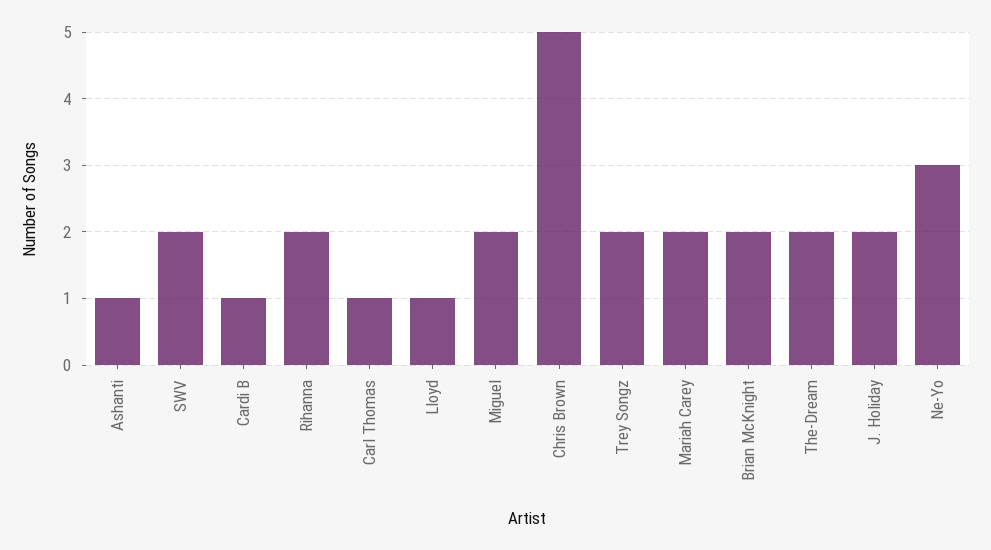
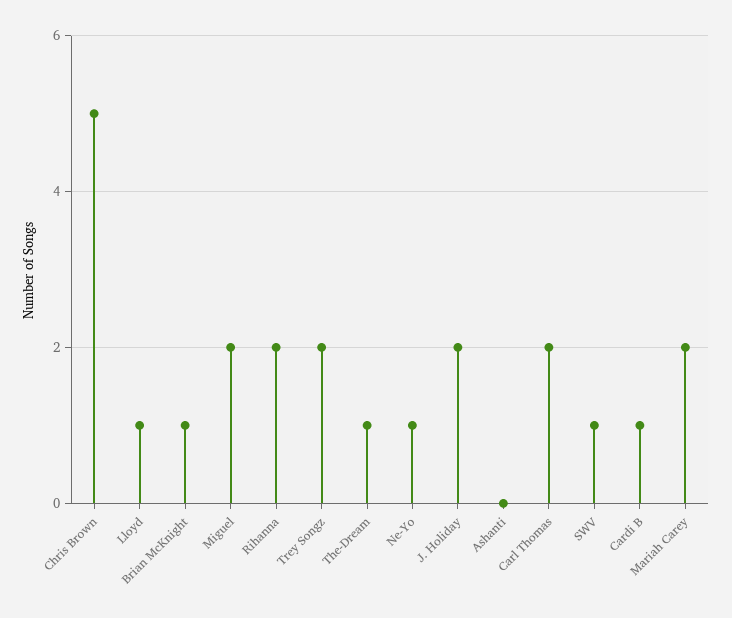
Ashanti: 1 -> 0
SWV: 2 -> 1
Carl Thomas: 1 -> 2
Brian McKnight: 2 -> 1
The-Dream: 2 -> 1
Ne-Yo: 3 -> 1

